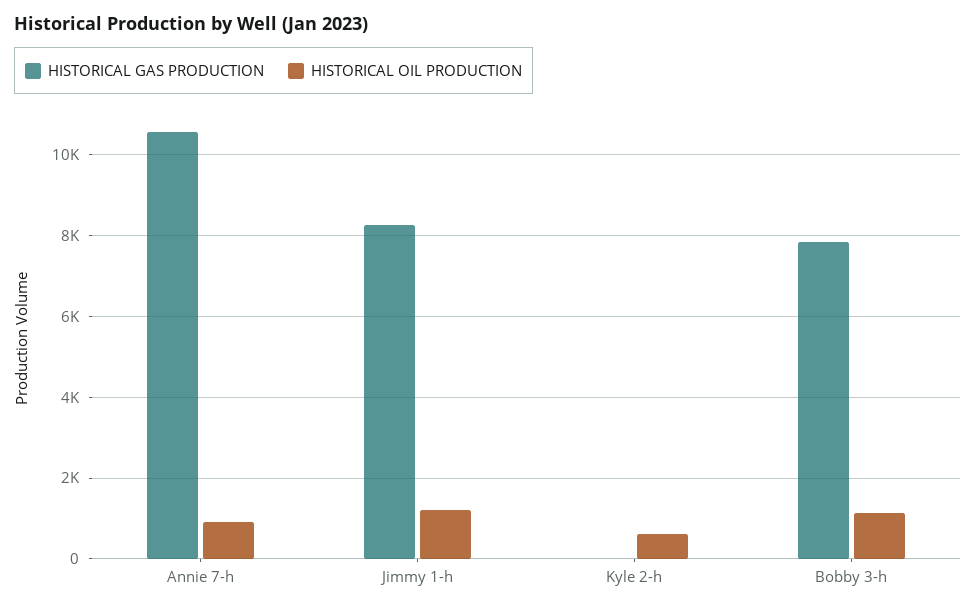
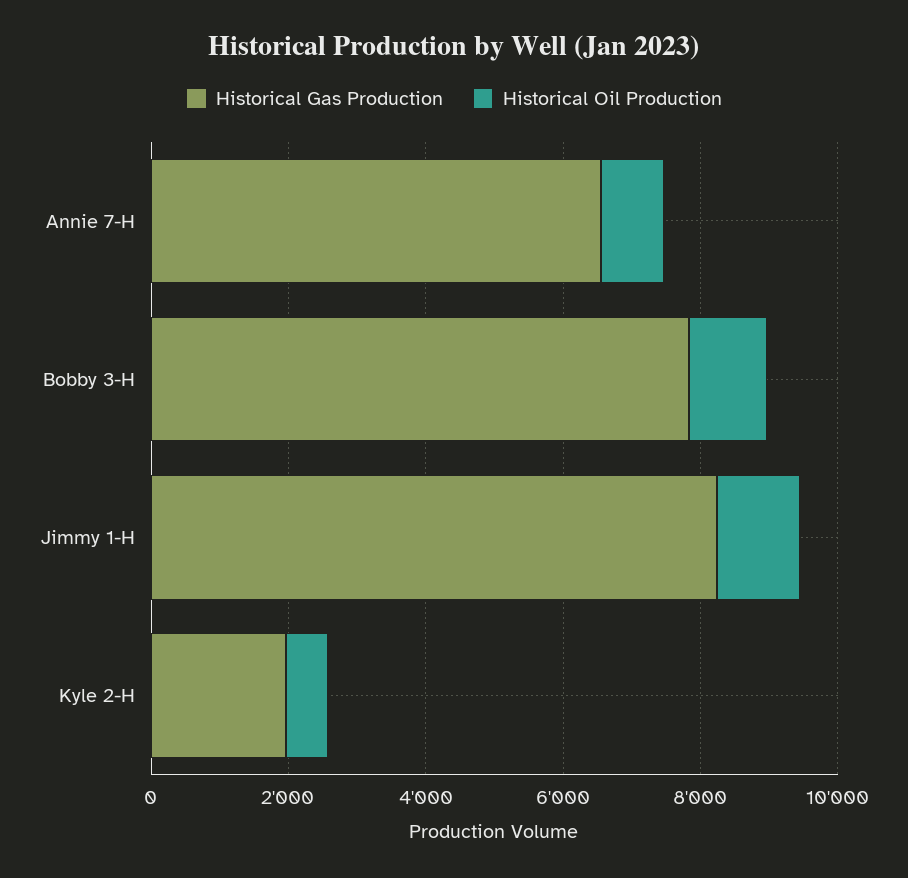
HISTORICAL GAS PRODUCTION, Annie 7-h: 10600 -> 6500
HISTORICAL GAS PRODUCTION, Kyle 2-h: 0 -> 2000

